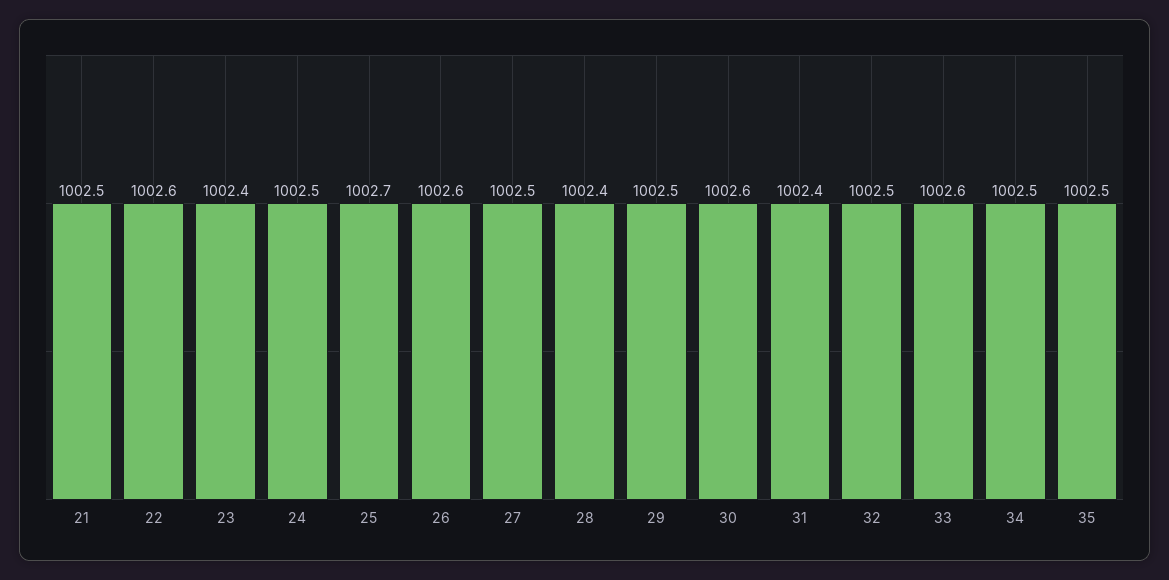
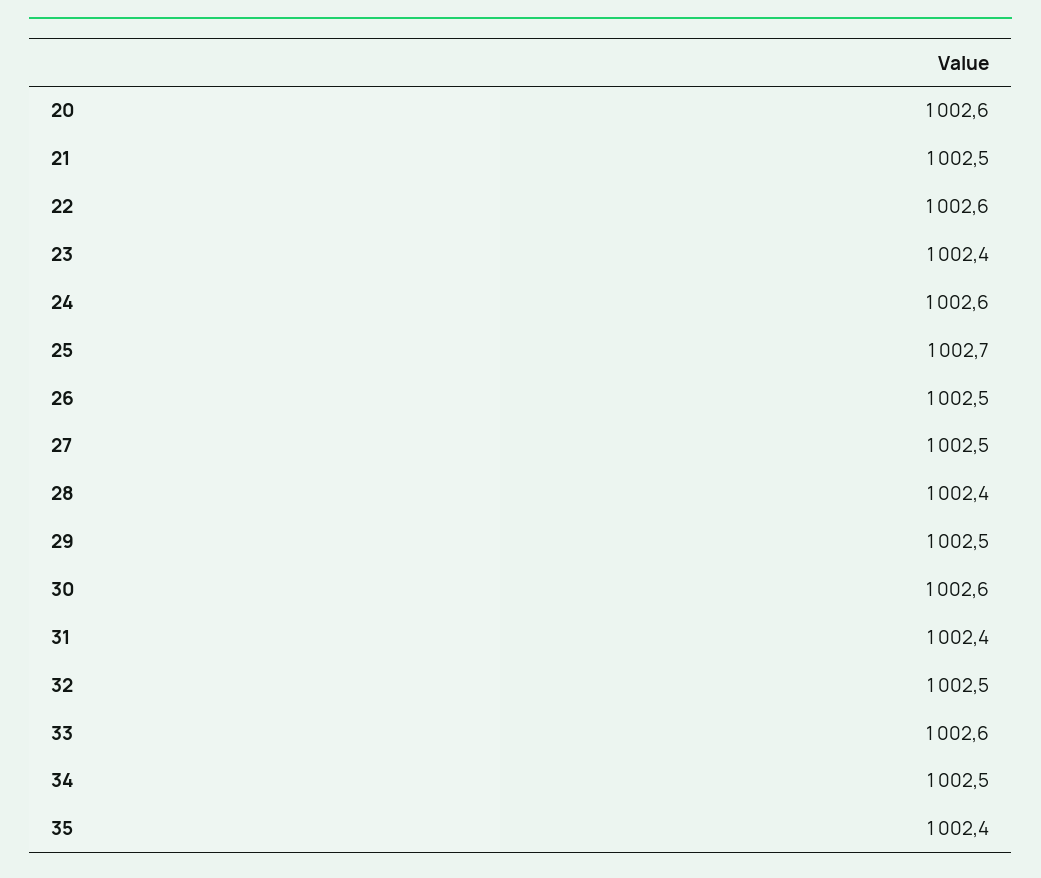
24: 1002.5 -> 1002.6
26: 1002.6 -> 1002.5
35: 1002.5 -> 1002.4
20: none -> 1002.6

